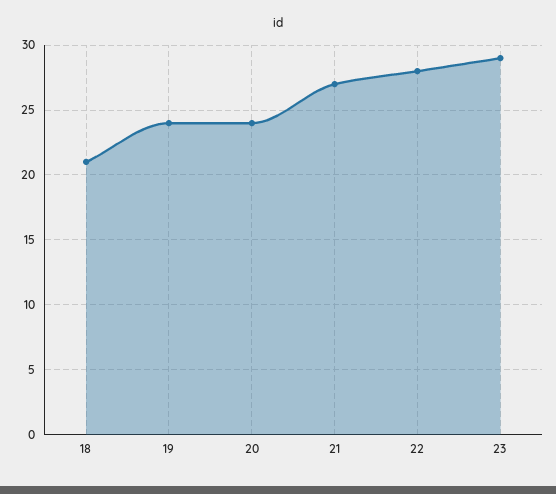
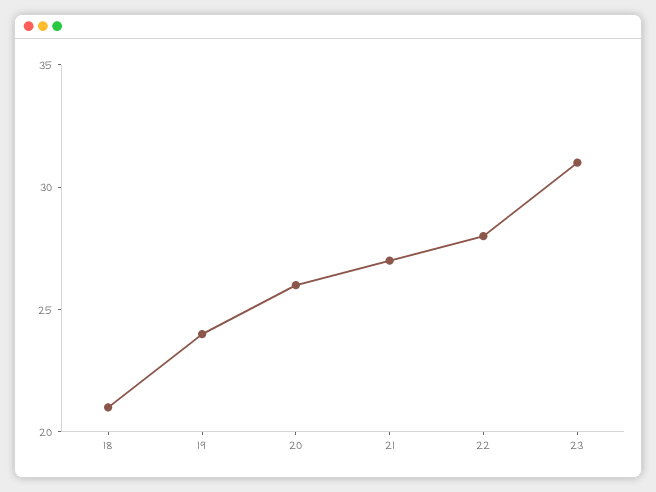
20: 24 -> 26
23: 29 -> 31

